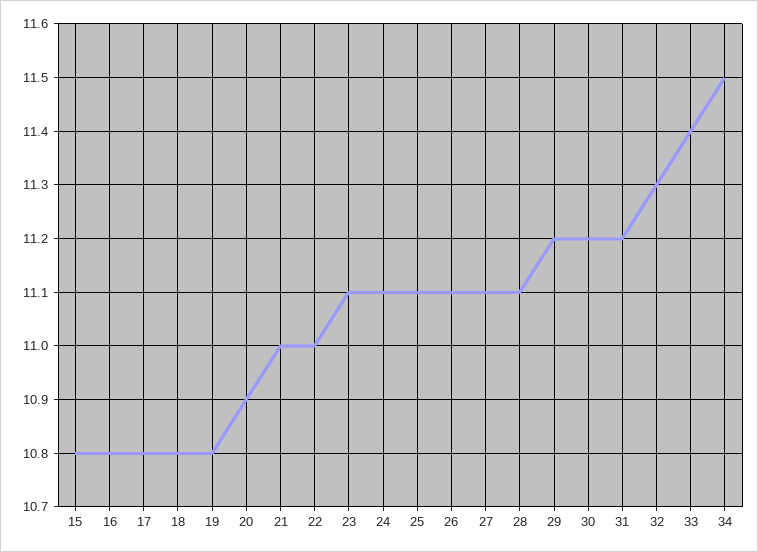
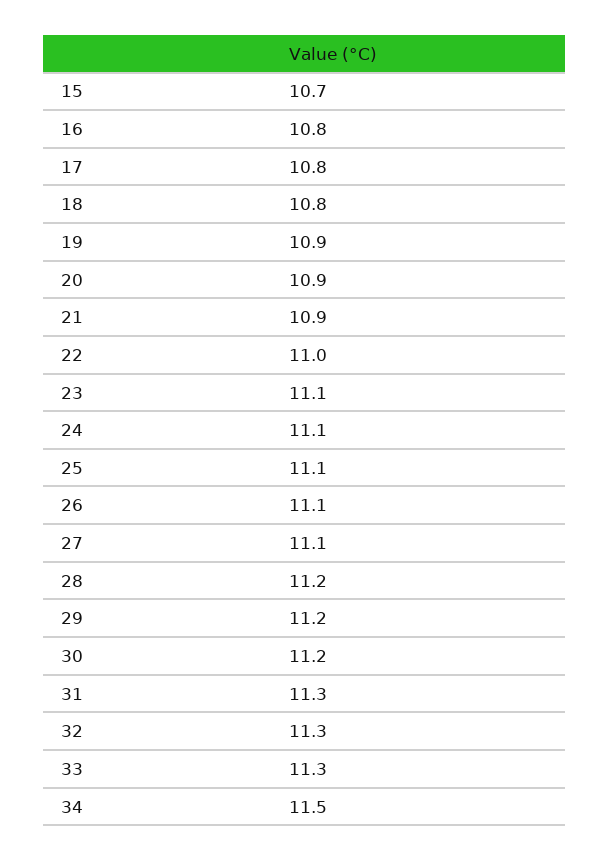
15: 10.8 -> 10.7
19: 10.8 -> 10.9
21: 11 -> 10.9
28: 11.1 -> 11.2
31: 11.2 -> 11.3
33: 11.4 -> 11.3

